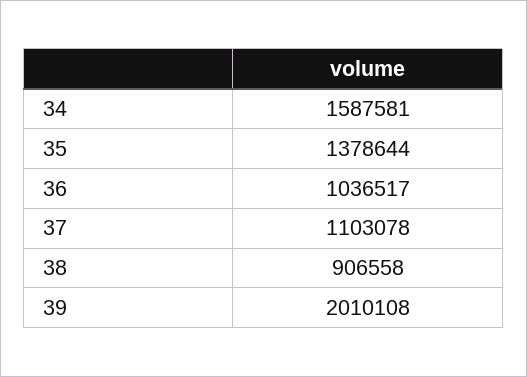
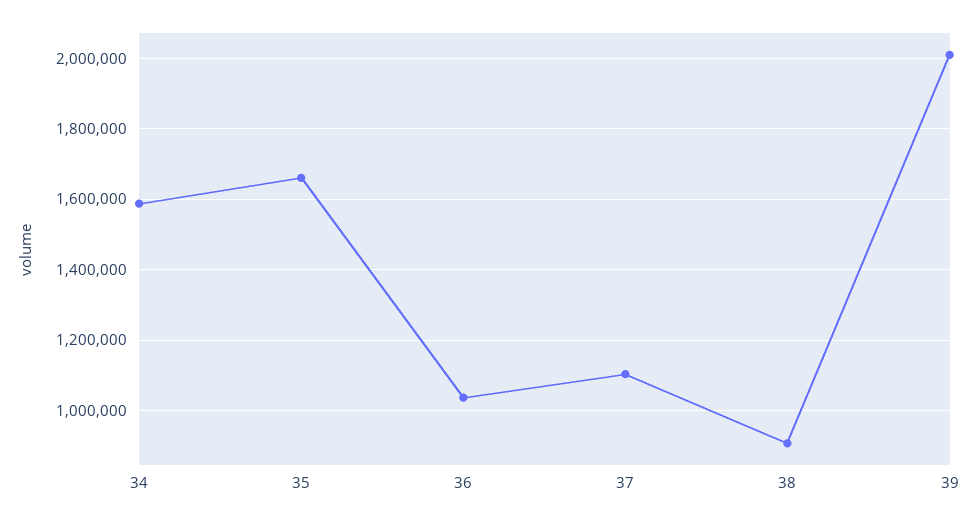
35: 1378644 -> 1660000

